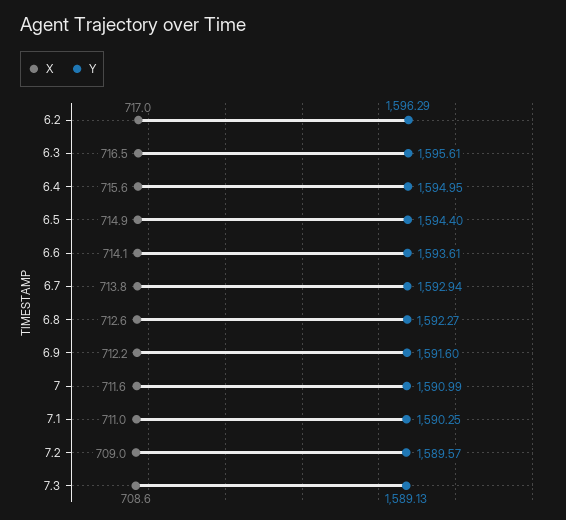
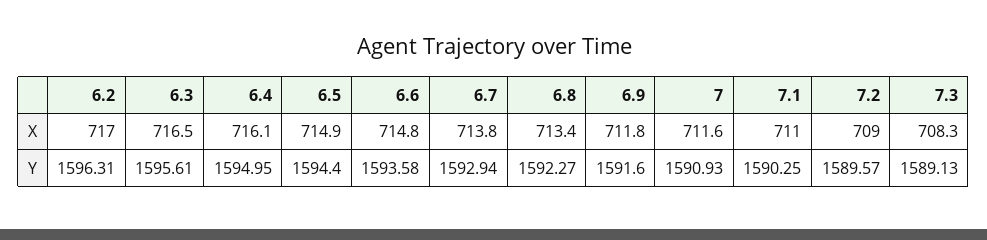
Y, 6.2: 1596.29 -> 1596.31
X, 6.4: 715.6 -> 716.1
X, 6.6: 714.1 -> 714.8
Y, 6.6: 1593.61 -> 1593.58
X, 6.8: 712.6 -> 713.4
X, 6.9: 712.2 -> 711.8
Y, 7: 1590.99 -> 1590.93
X, 7.3: 708.6 -> 708.3

